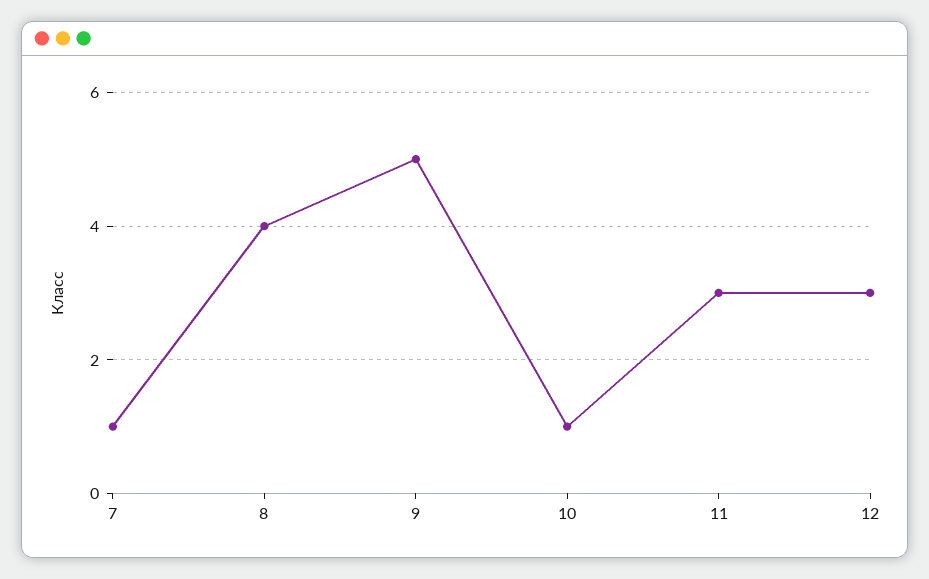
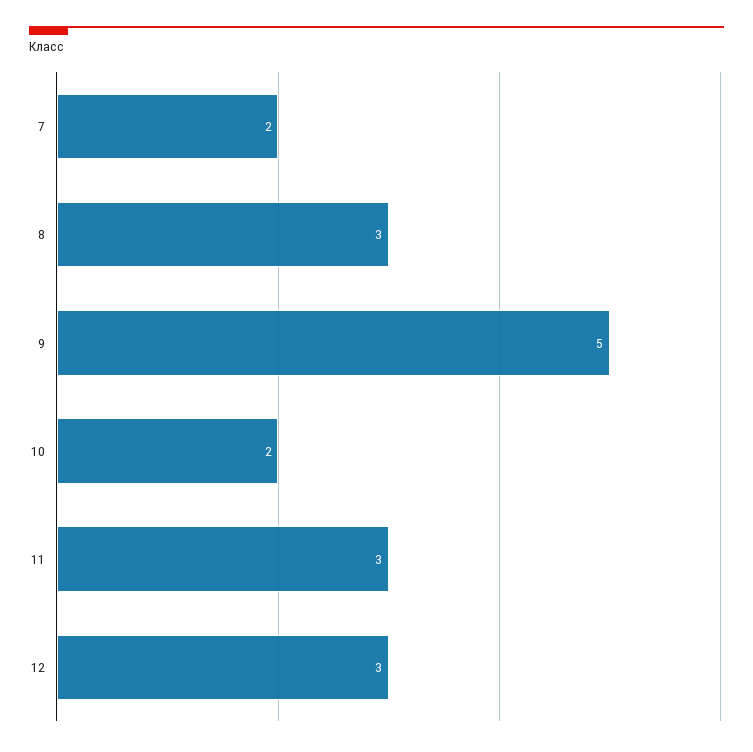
7: 1 -> 2
8: 4 -> 3
10: 1 -> 2

